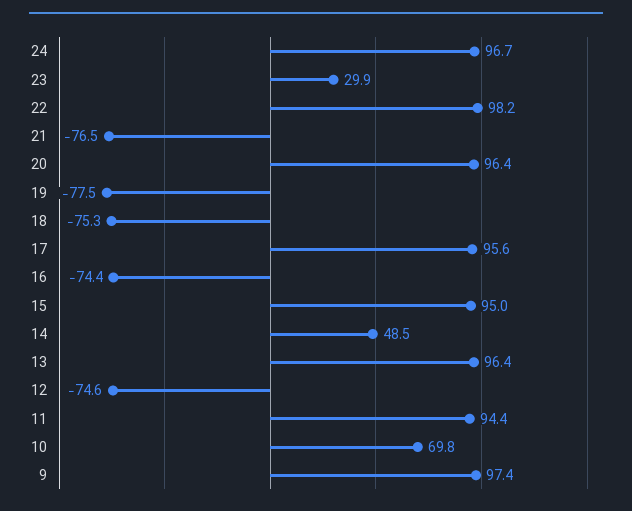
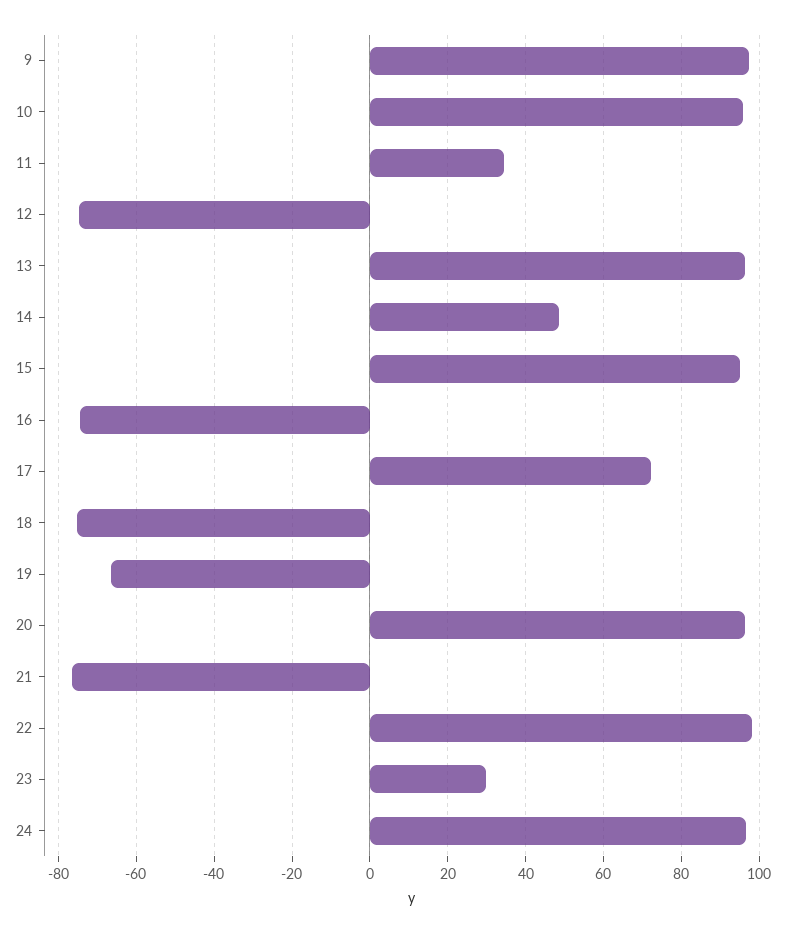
19: -77.5 -> -66
17: 95.6 -> 72
11: 94.4 -> 34
10: 69.8 -> 96

